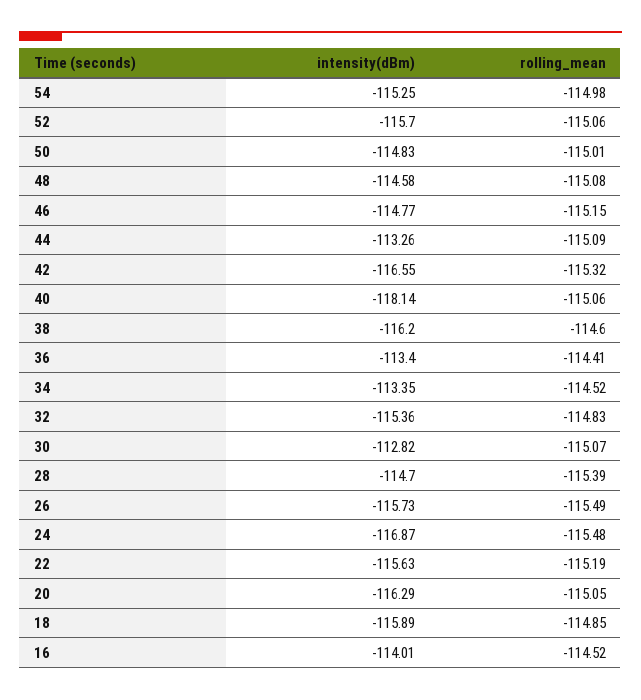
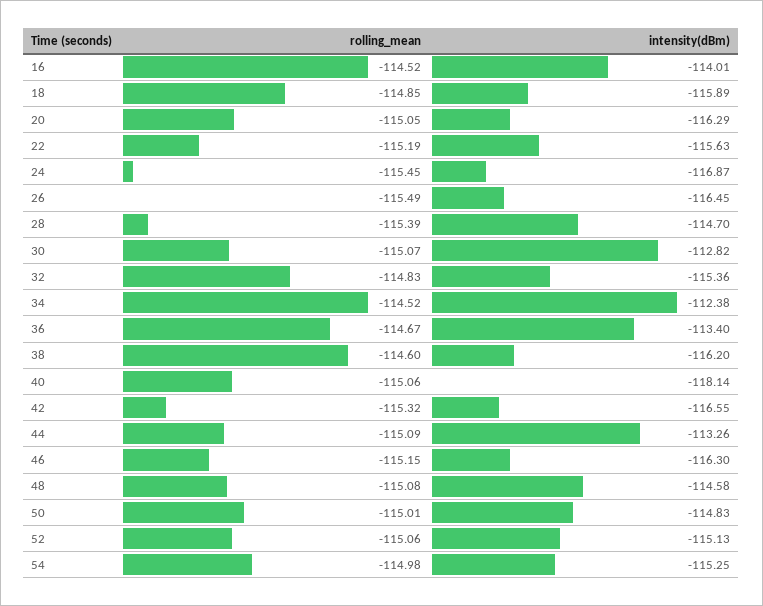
intensity(dBm), 52: -115.7 -> -115.13
intensity(dBm), 46: -114.77 -> -116.3
rolling_mean, 36: -114.41 -> -114.67
intensity(dBm), 34: -113.35 -> -112.38
intensity(dBm), 26: -115.73 -> -116.45
rolling_mean, 24: -115.48 -> -115.45

